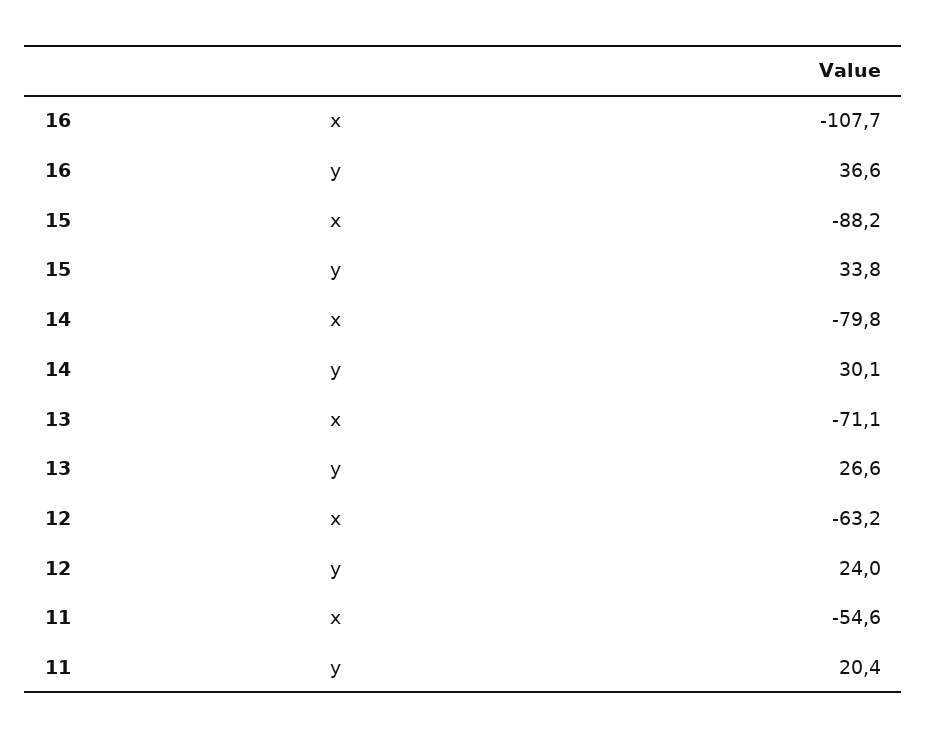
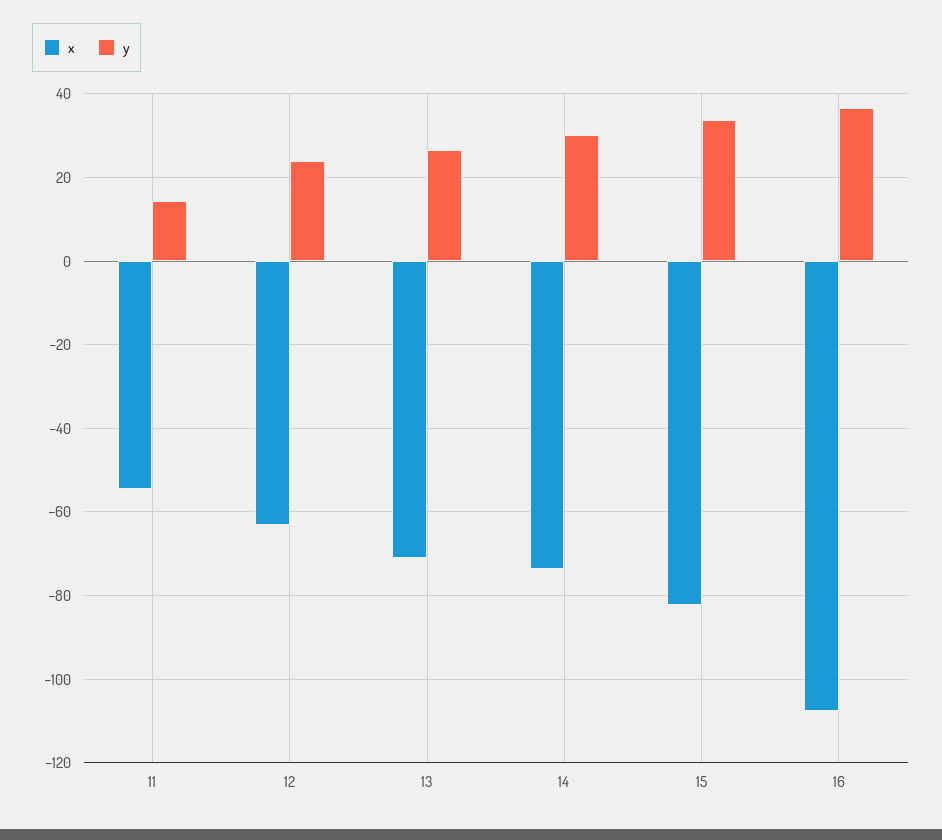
x, 15: -88.2 -> -82
x, 14: -79.8 -> -74
y, 11: 20.4 -> 14

